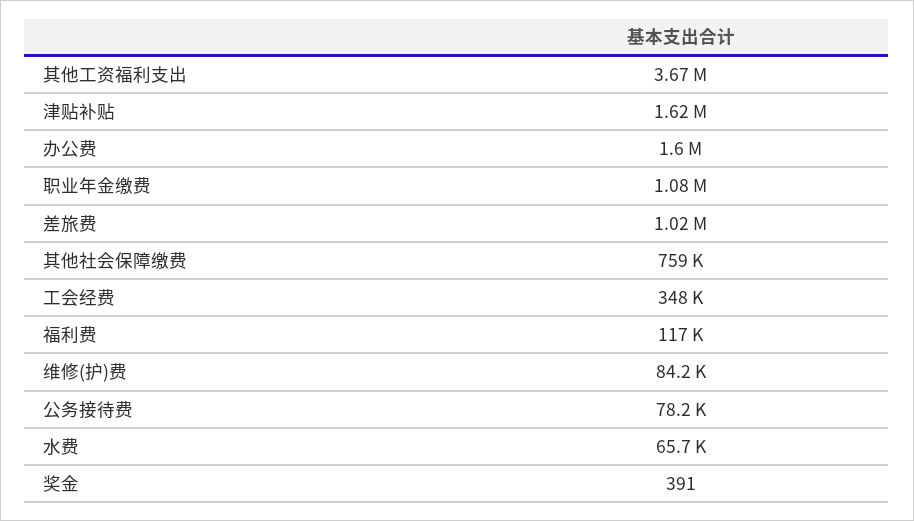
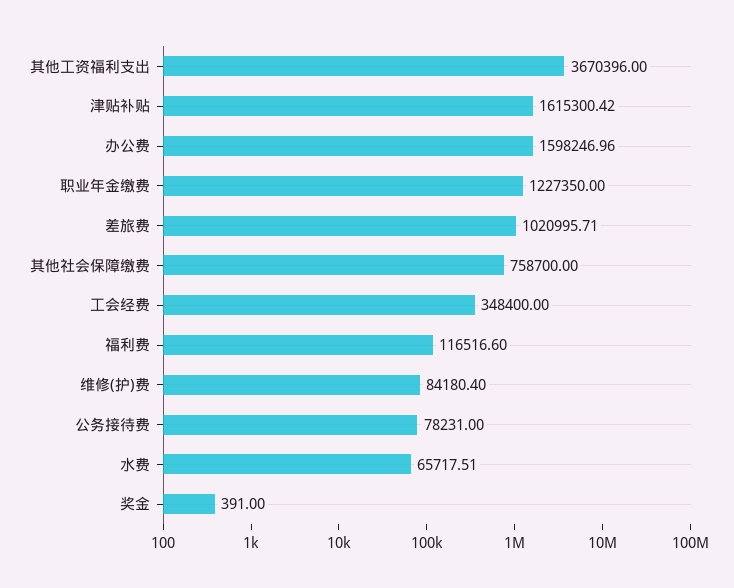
职业年金缴费: 1080000 -> 1227350

